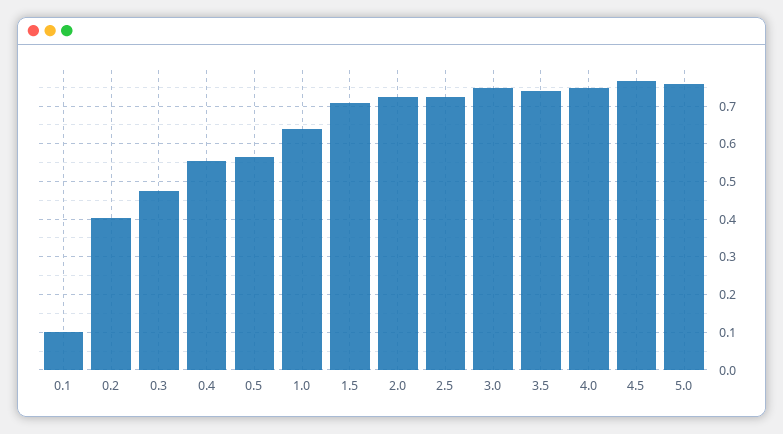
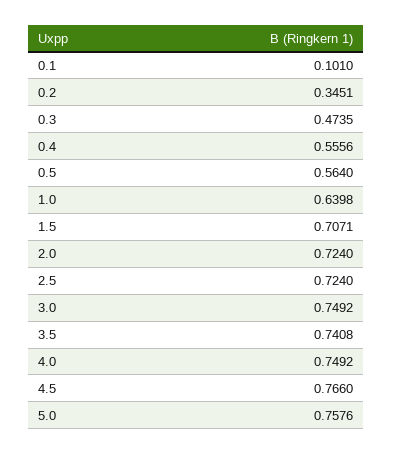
0.2: 0.4 -> 0.3451

